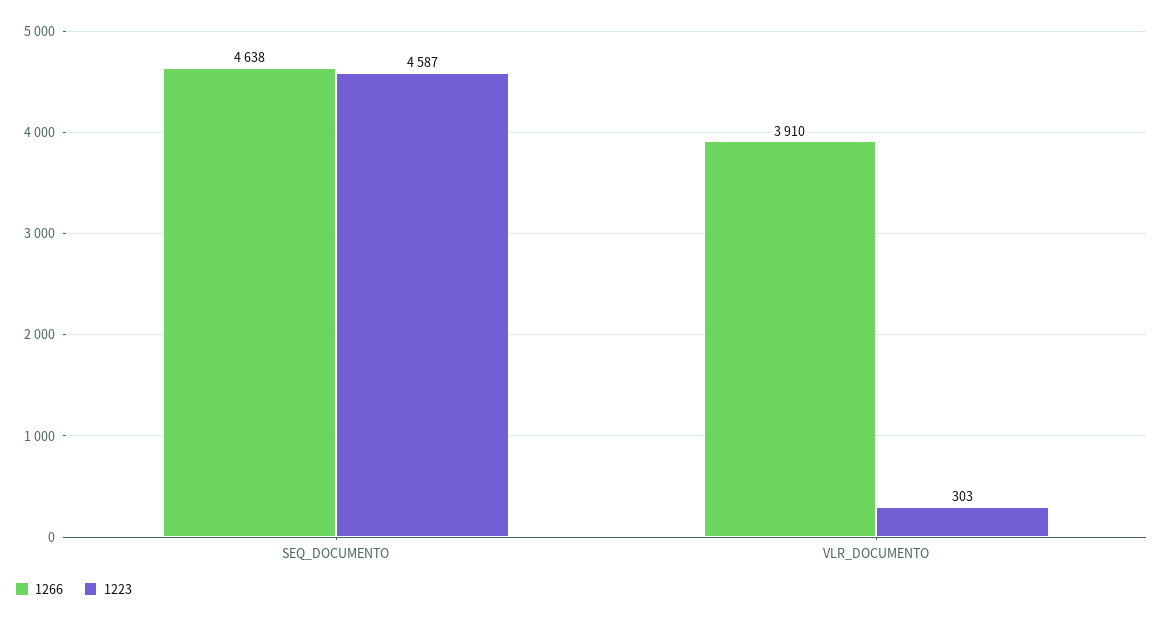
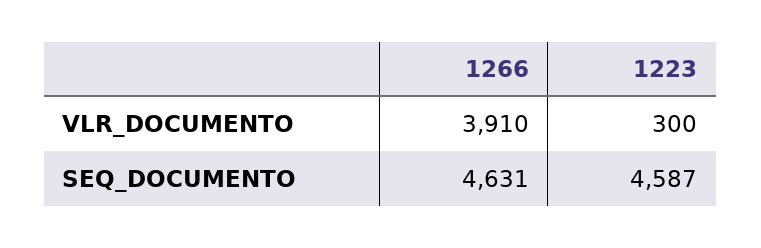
1266, SEQ_DOCUMENTO: 4638 -> 4631
1223, VLR_DOCUMENTO: 303 -> 300

